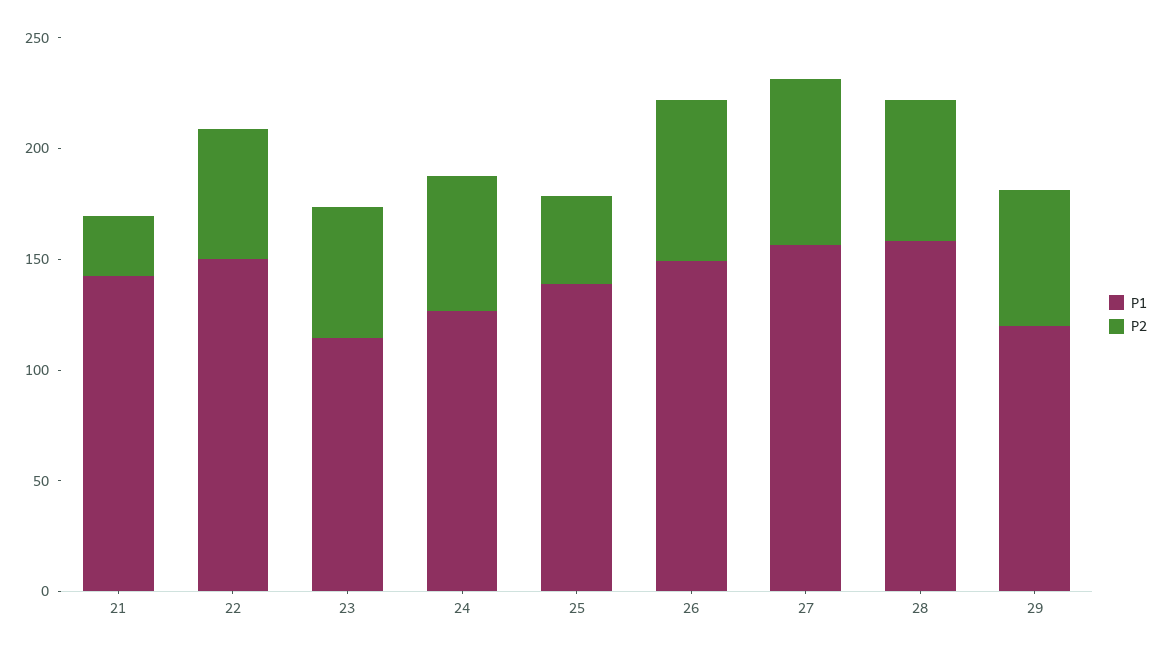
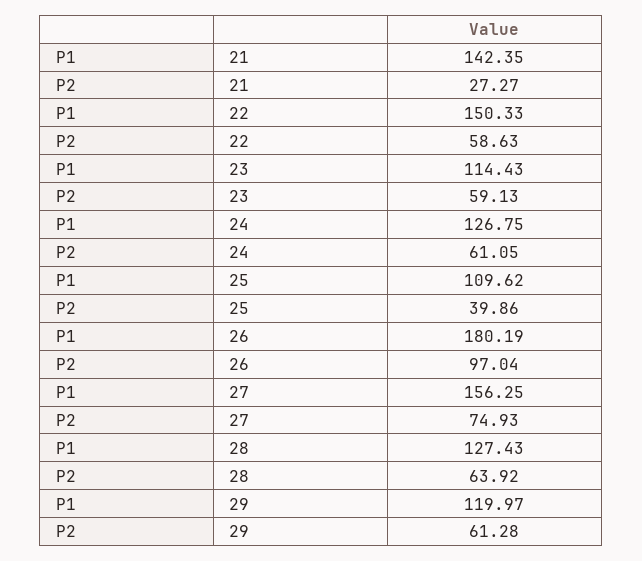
P1, 25: 140 -> 109.62
P1, 26: 150 -> 180.19
P2, 26: 70 -> 97.04
P1, 28: 160 -> 127.43

